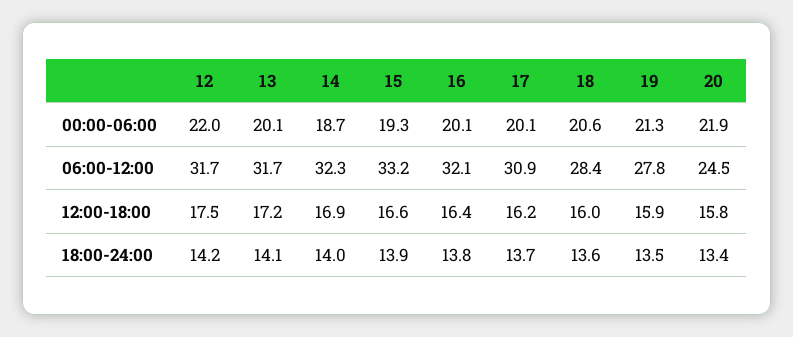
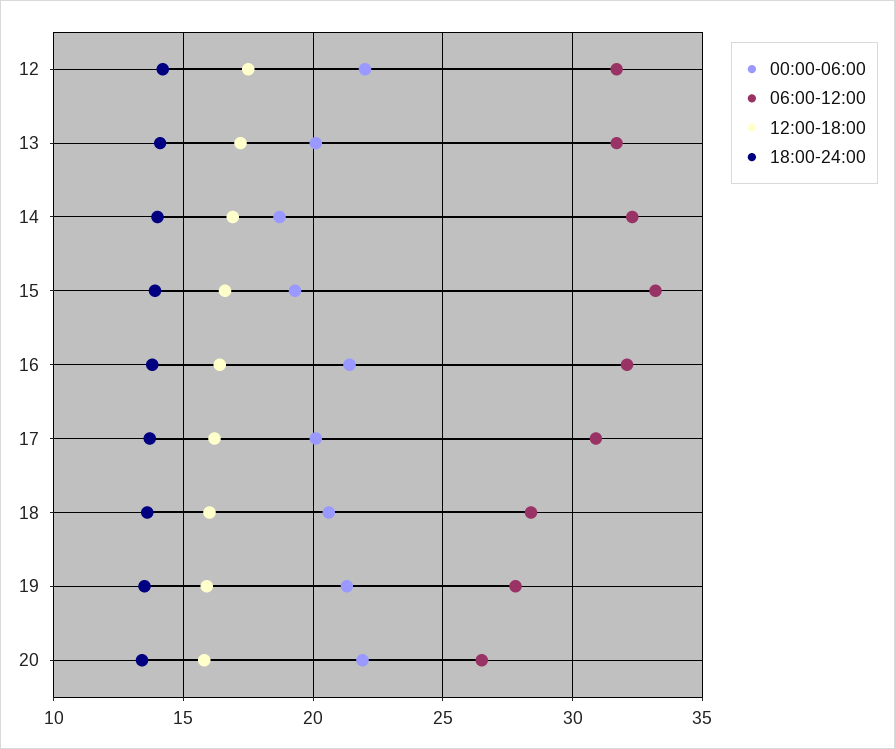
00:00-06:00, 16: 20.1 -> 21.5
06:00-12:00, 20: 24.5 -> 26.5

